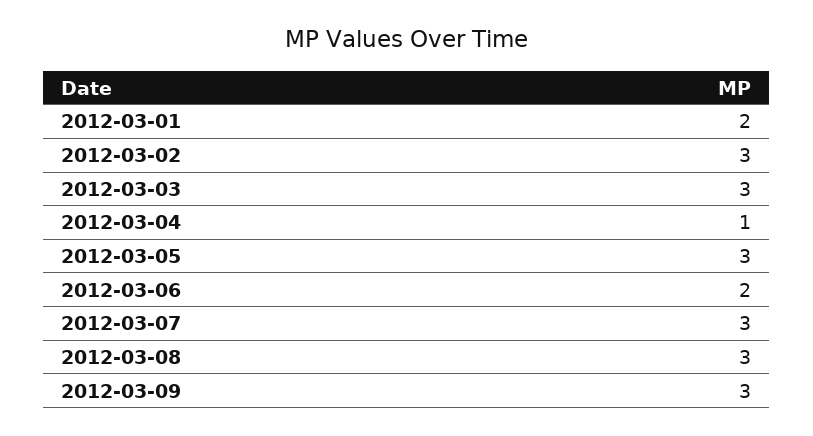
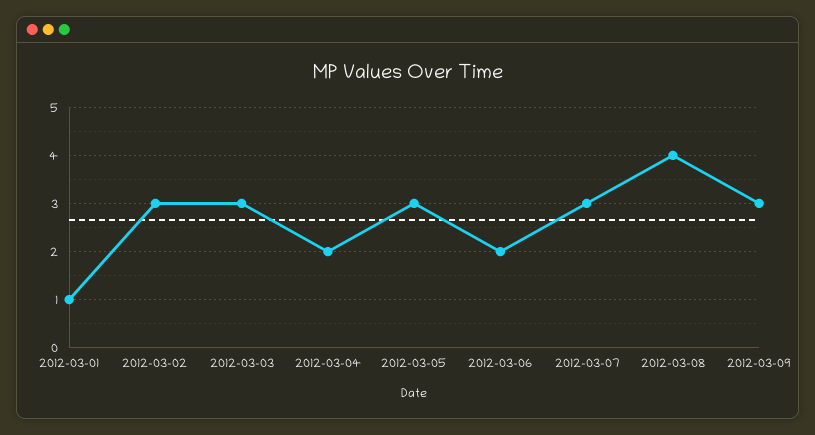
2012-03-01: 2 -> 1
2012-03-04: 1 -> 2
2012-03-08: 3 -> 4

